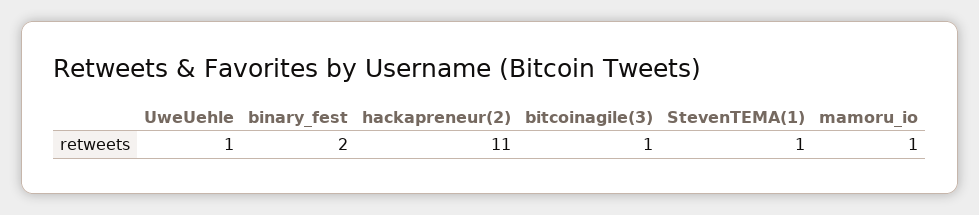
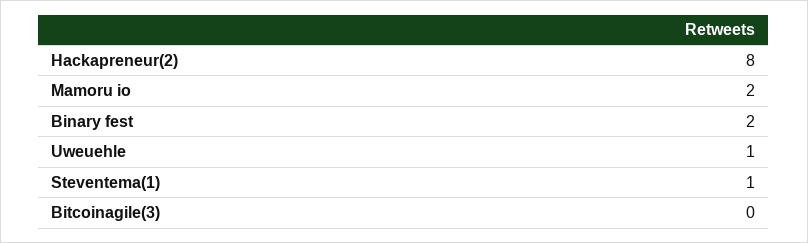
hackapreneur(2): 11 -> 8
bitcoinagile(3): 1 -> 0
mamoru_io: 1 -> 2

